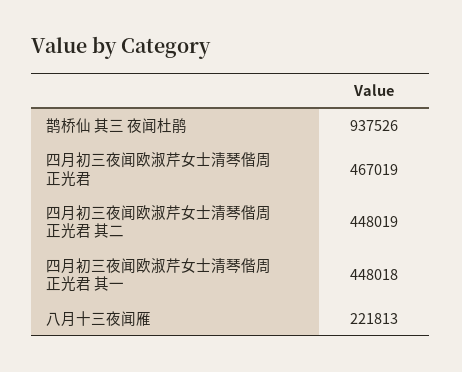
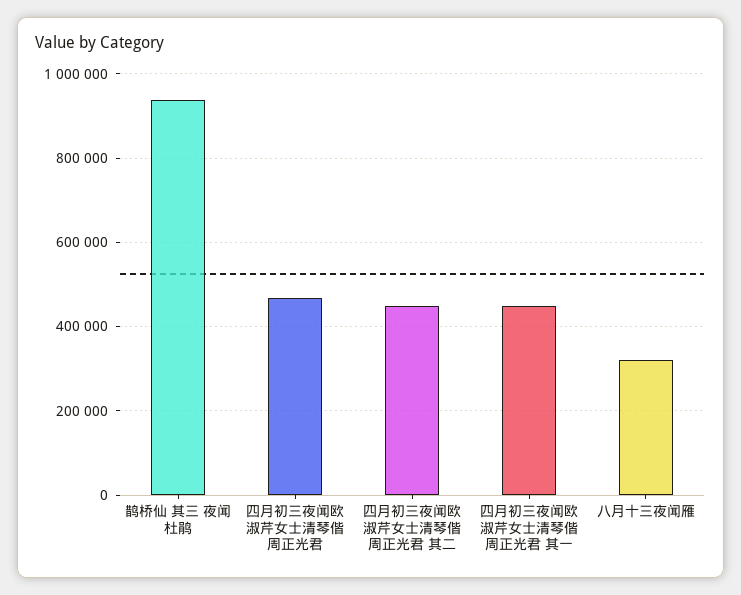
八月十三夜闻雁: 221813 -> 320000

